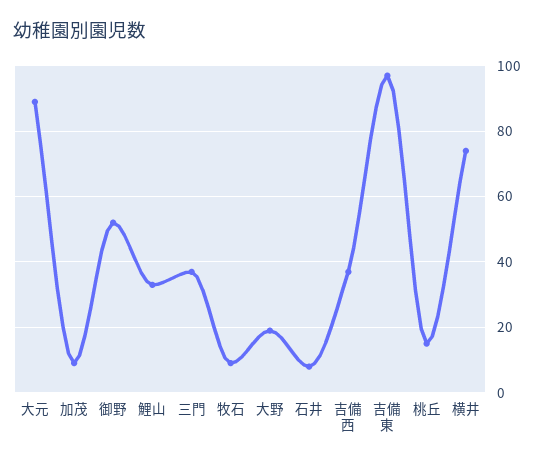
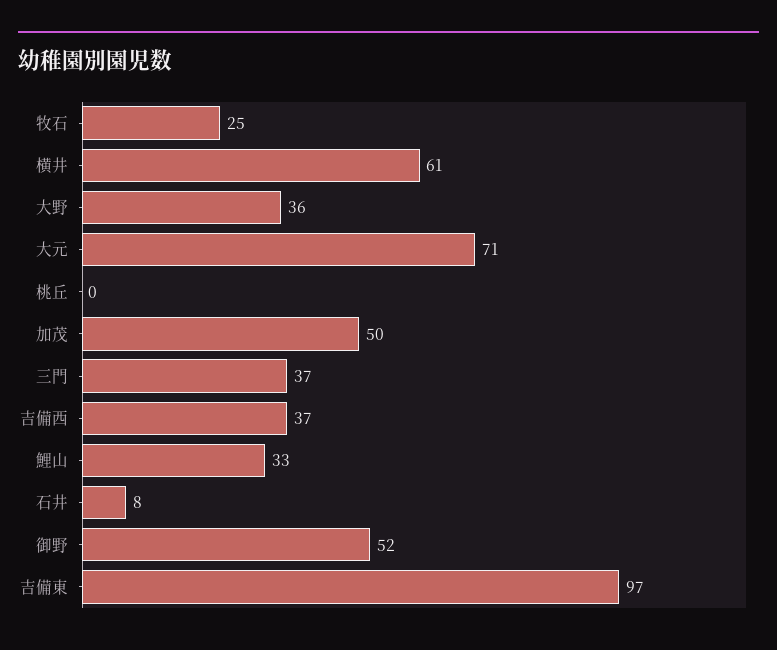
大元: 90 -> 71
加茂: 10 -> 50
牧石: 10 -> 25
大野: 20 -> 36
桃丘: 15 -> 0
横井: 75 -> 61

